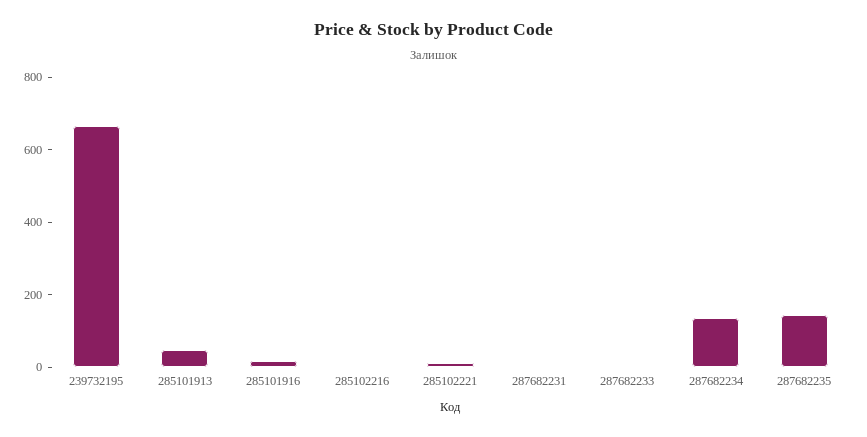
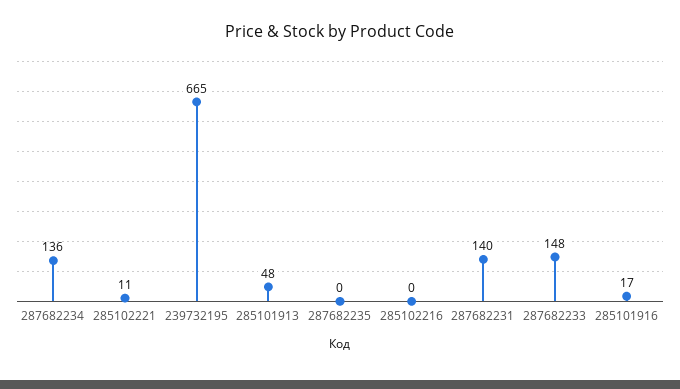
287682231: 0 -> 140
287682233: 0 -> 148
287682235: 150 -> 0

